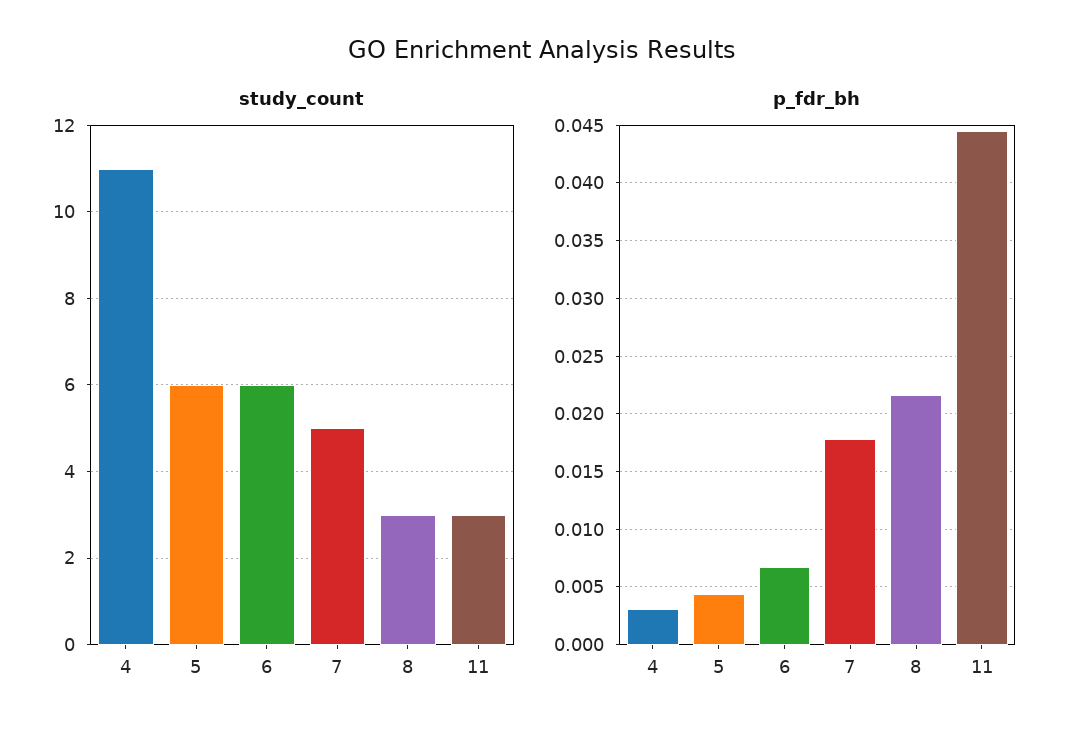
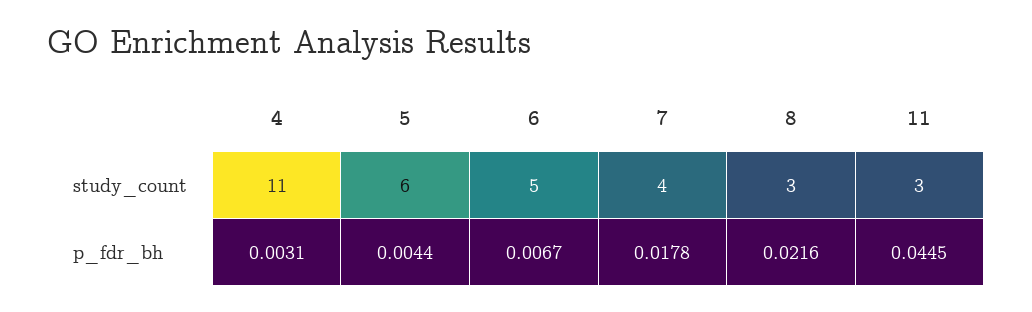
study_count, 6: 6 -> 5
study_count, 7: 5 -> 4

